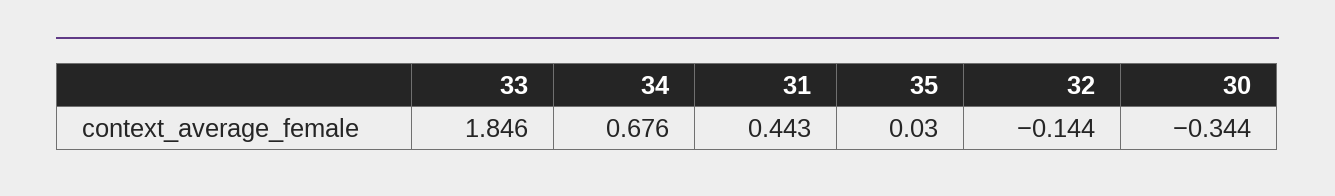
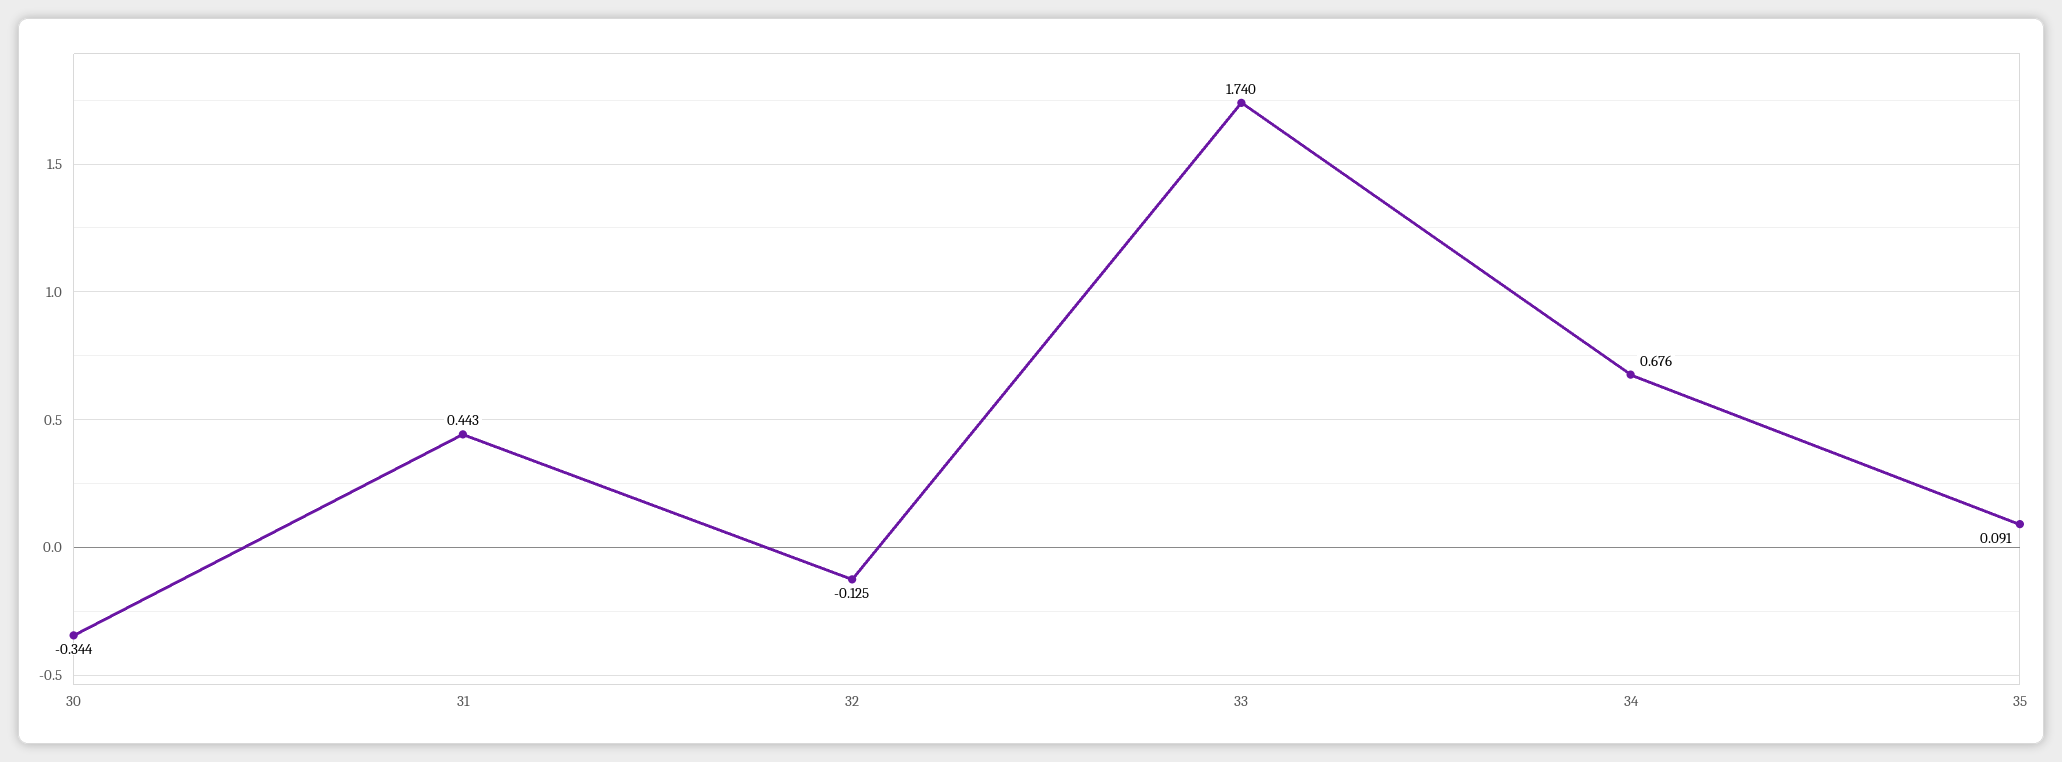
33: 1.846 -> 1.74
35: 0.03 -> 0.091
32: -0.144 -> -0.125

